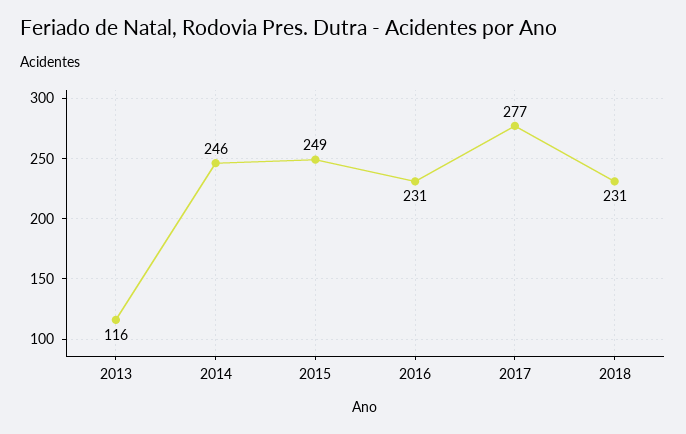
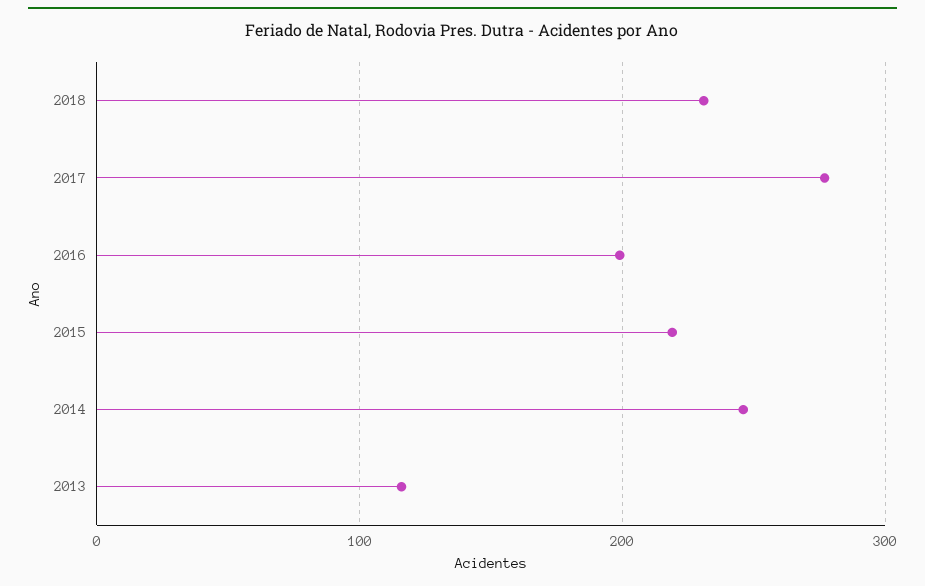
2015: 249 -> 220
2016: 231 -> 200

